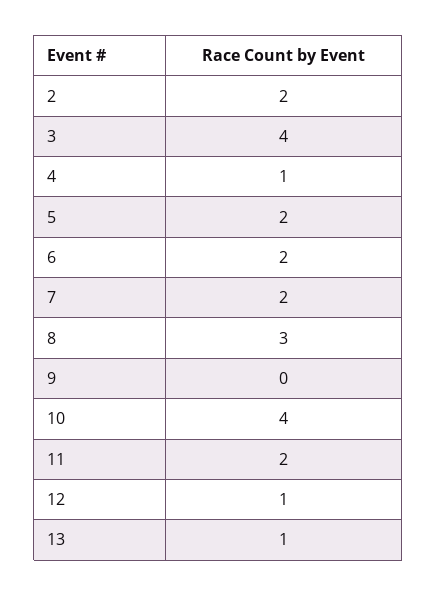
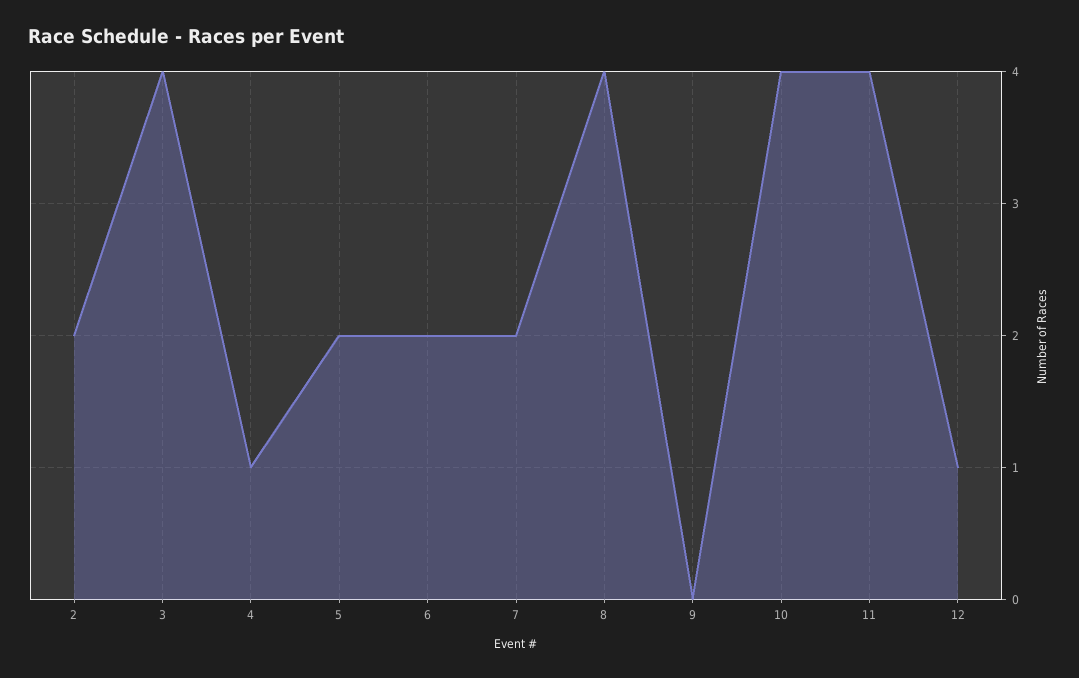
8: 3 -> 4
11: 2 -> 4
13: 1 -> none

